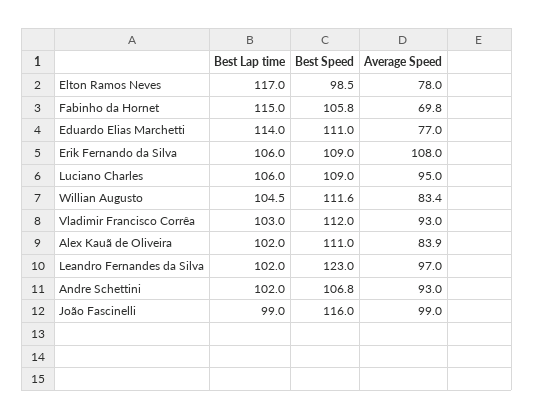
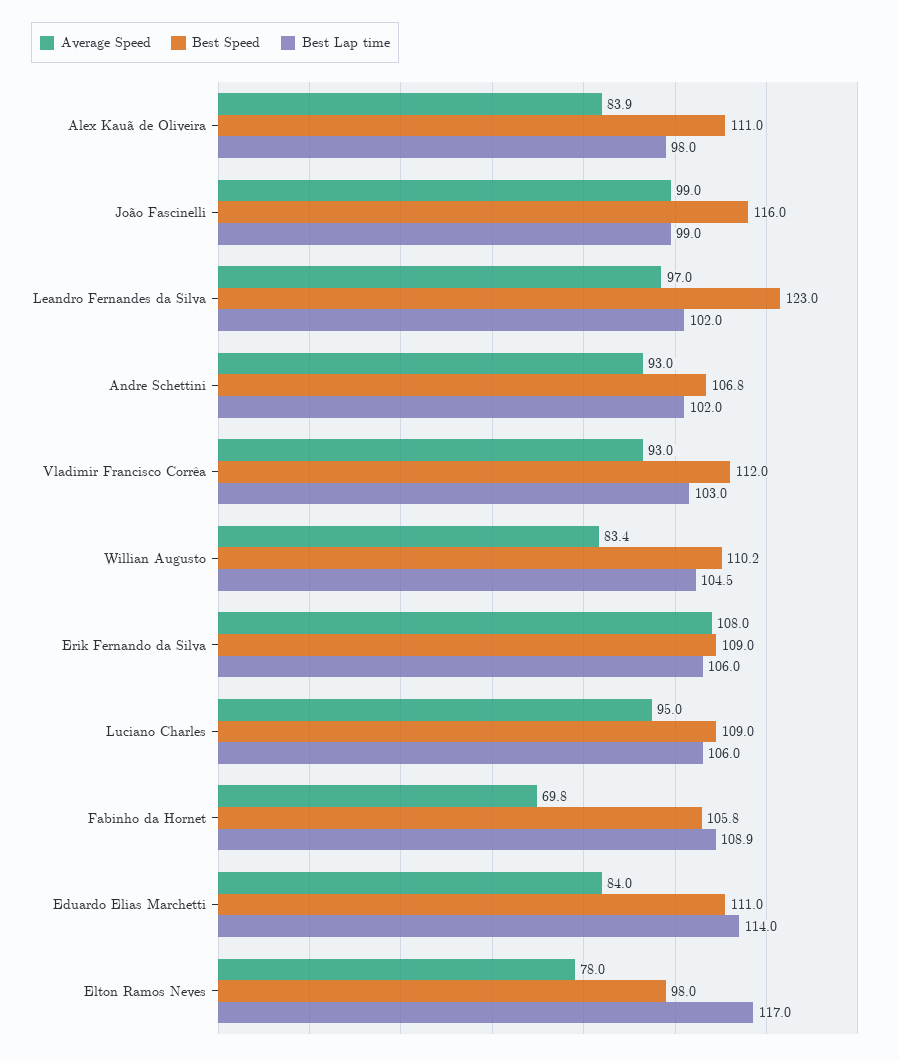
Best Speed, Elton Ramos Neves: 98.5 -> 98
Best Lap time, Fabinho da Hornet: 115 -> 108.9
Average Speed, Eduardo Elias Marchetti: 77 -> 84
Best Speed, Willian Augusto: 111.6 -> 110.2
Best Lap time, Alex Kauã de Oliveira: 102 -> 98

